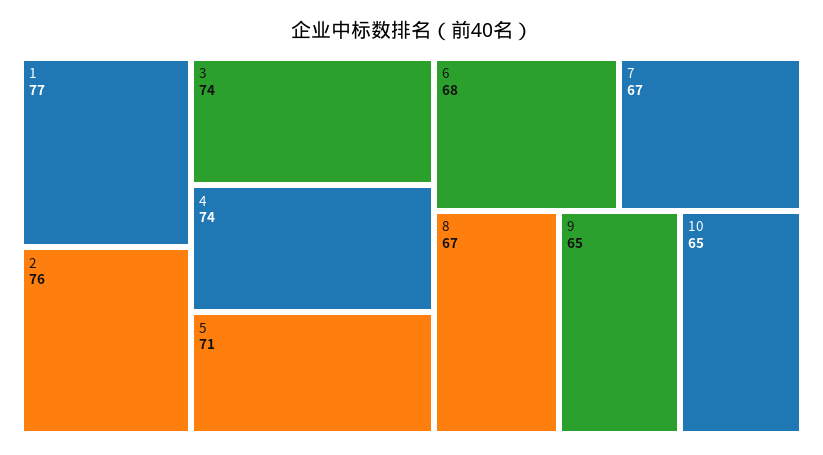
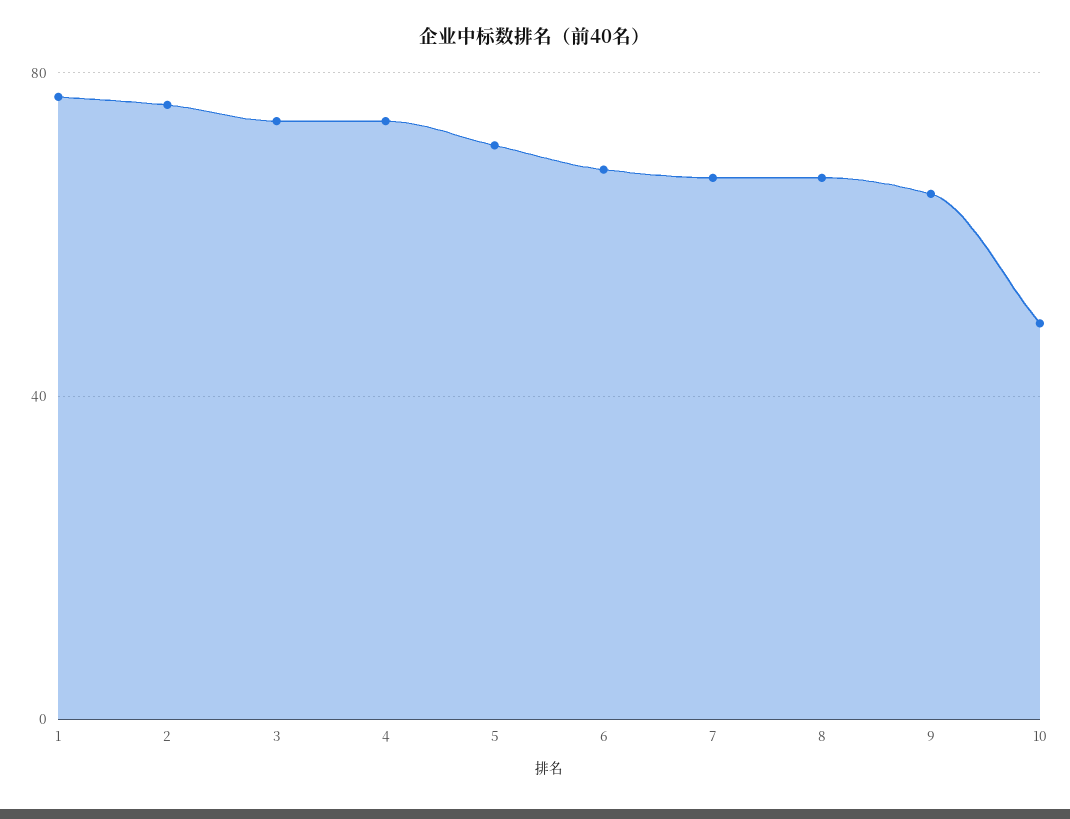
10: 65 -> 50

